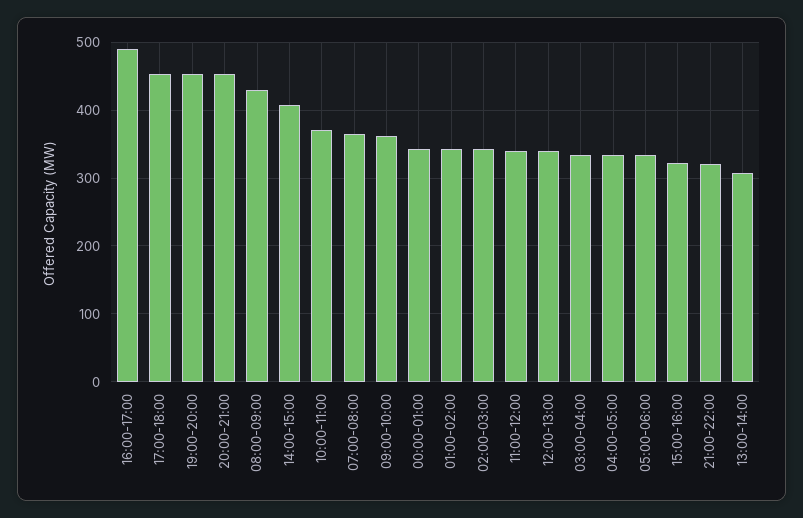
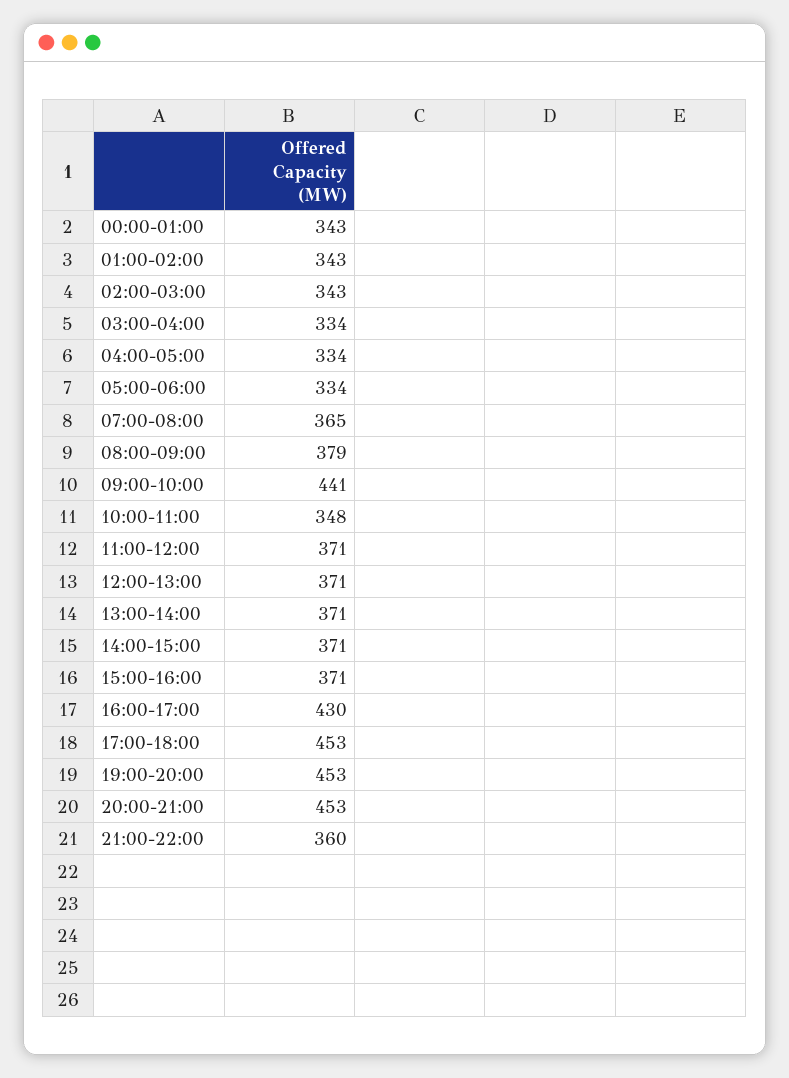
16:00-17:00: 490 -> 430
08:00-09:00: 430 -> 379
14:00-15:00: 410 -> 371
10:00-11:00: 370 -> 348
09:00-10:00: 360 -> 441
11:00-12:00: 340 -> 371
12:00-13:00: 340 -> 371
15:00-16:00: 320 -> 371
21:00-22:00: 320 -> 360
13:00-14:00: 310 -> 371

